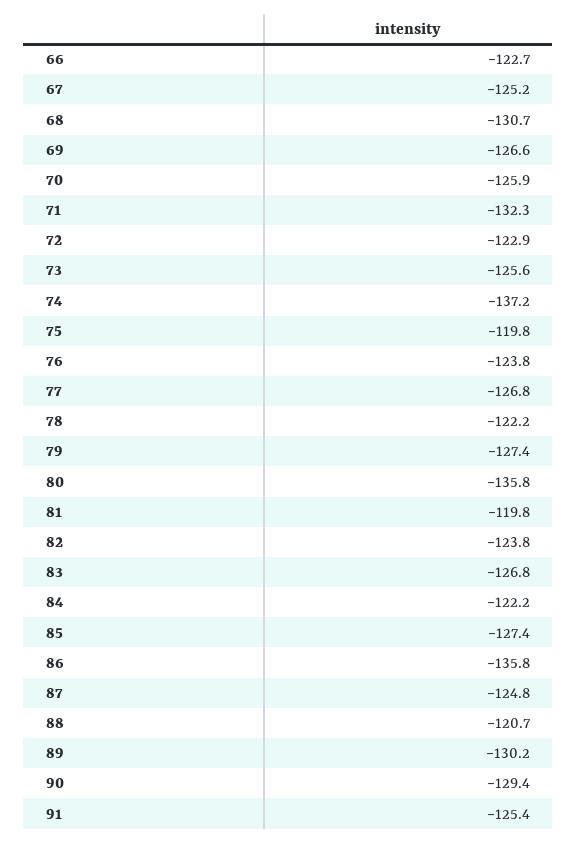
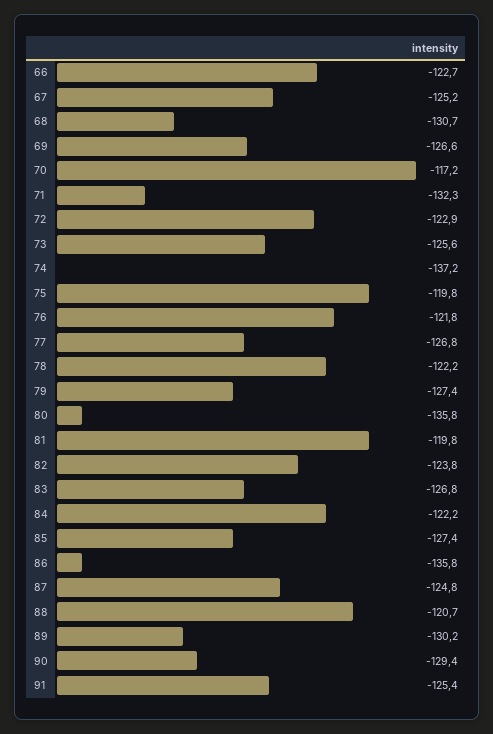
70: -125.9 -> -117.2
76: -123.8 -> -121.8

